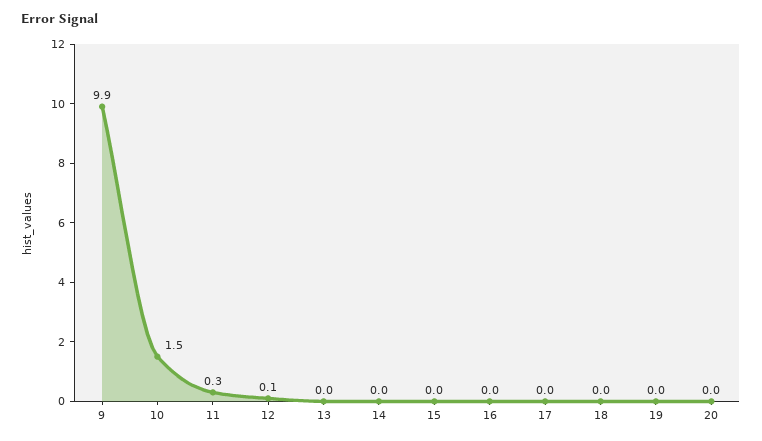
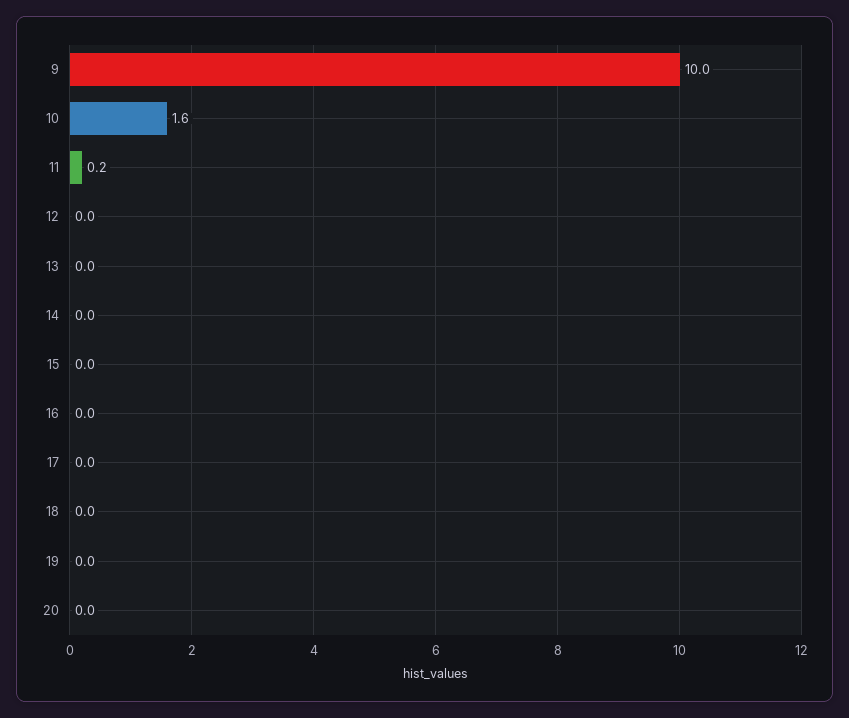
9: 9.9 -> 10
10: 1.5 -> 1.6
11: 0.3 -> 0.2
12: 0.1 -> 0

